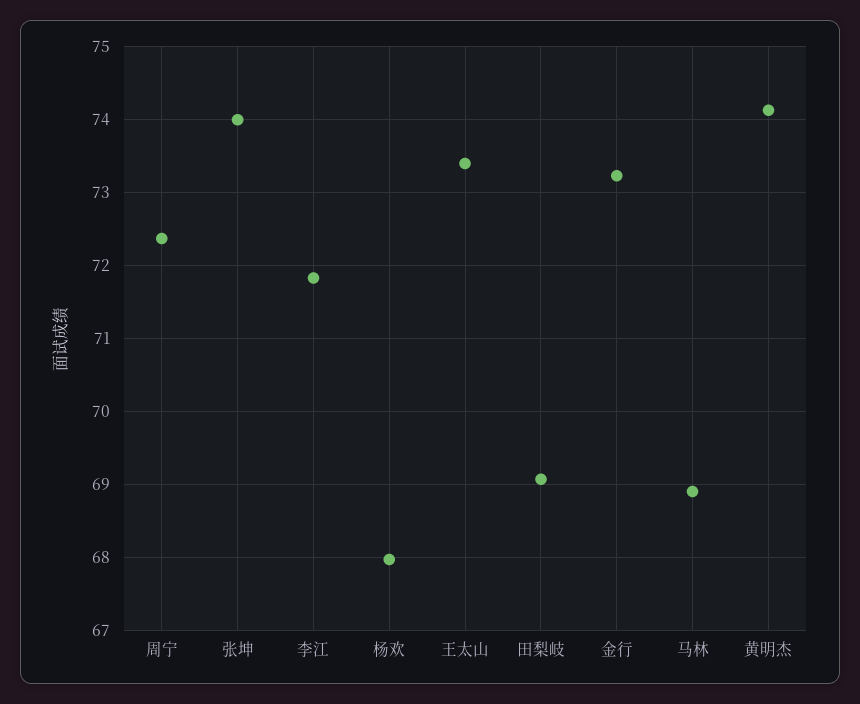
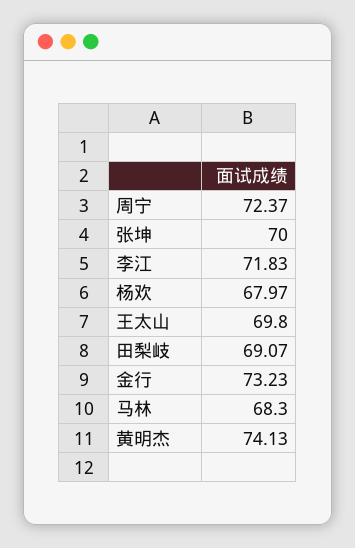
张坤: 74 -> 70
王太山: 73.4 -> 69.8
马林: 68.9 -> 68.3

